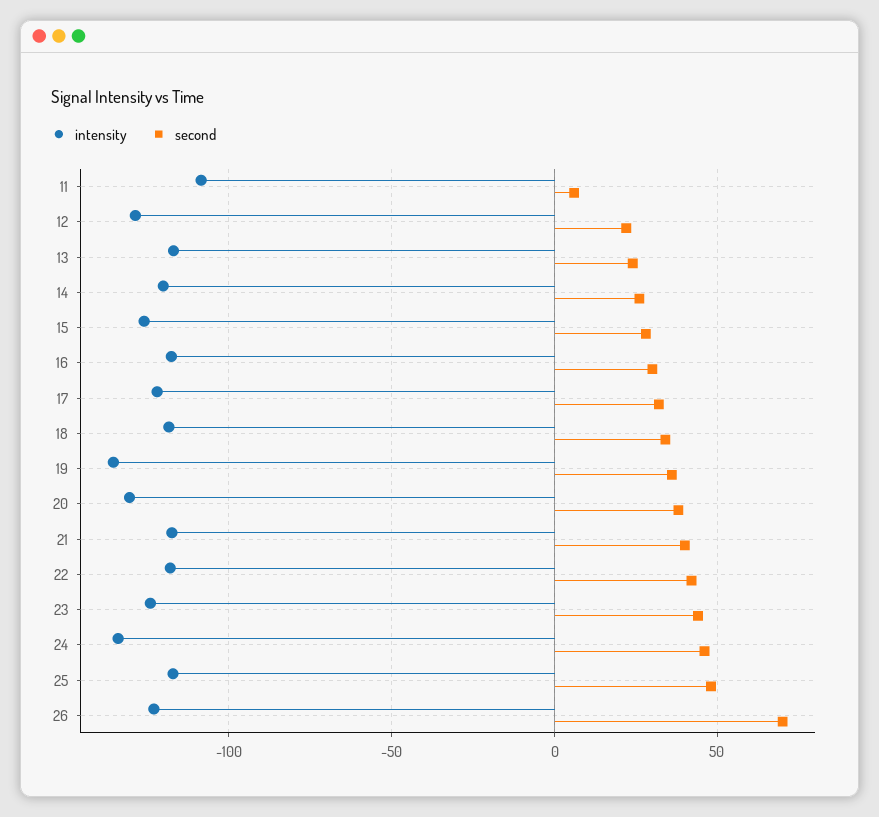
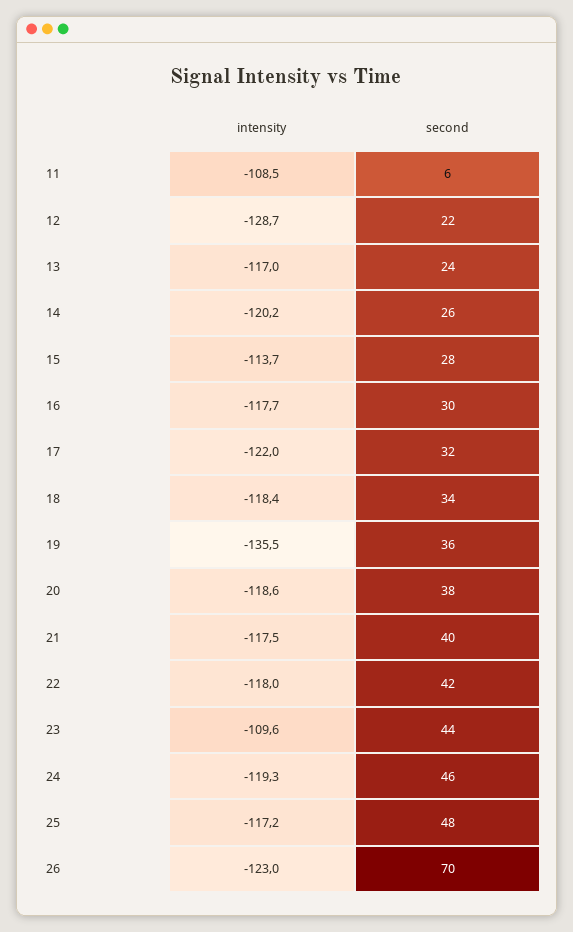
intensity, 15: -125 -> -113.7
intensity, 20: -130 -> -118.6
intensity, 23: -125 -> -109.6
intensity, 24: -135 -> -119.3

